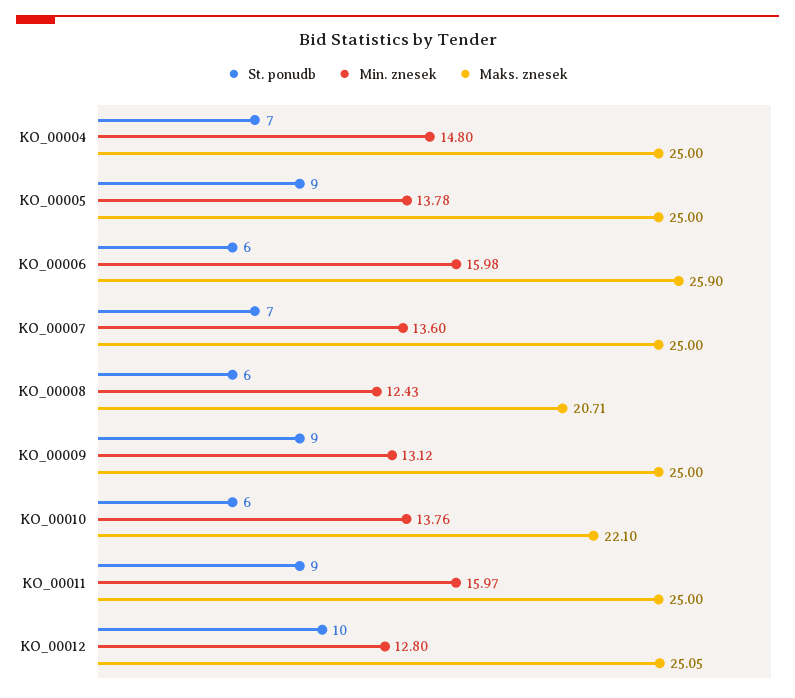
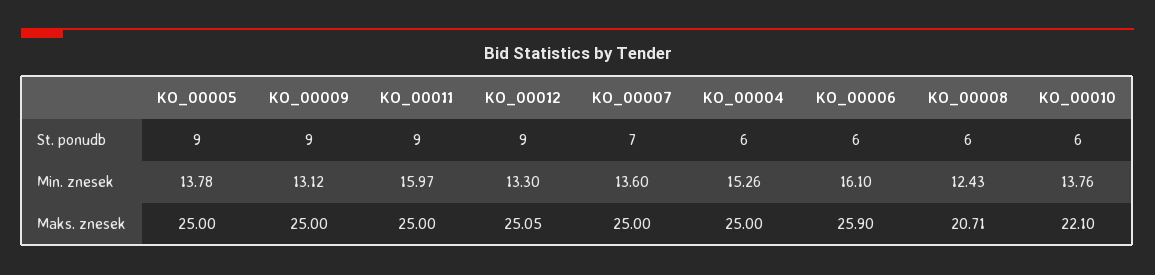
St. ponudb, KO_00004: 7 -> 6
Min. znesek, KO_00004: 14.8 -> 15.26
Min. znesek, KO_00006: 15.98 -> 16.1
St. ponudb, KO_00012: 10 -> 9
Min. znesek, KO_00012: 12.8 -> 13.3

